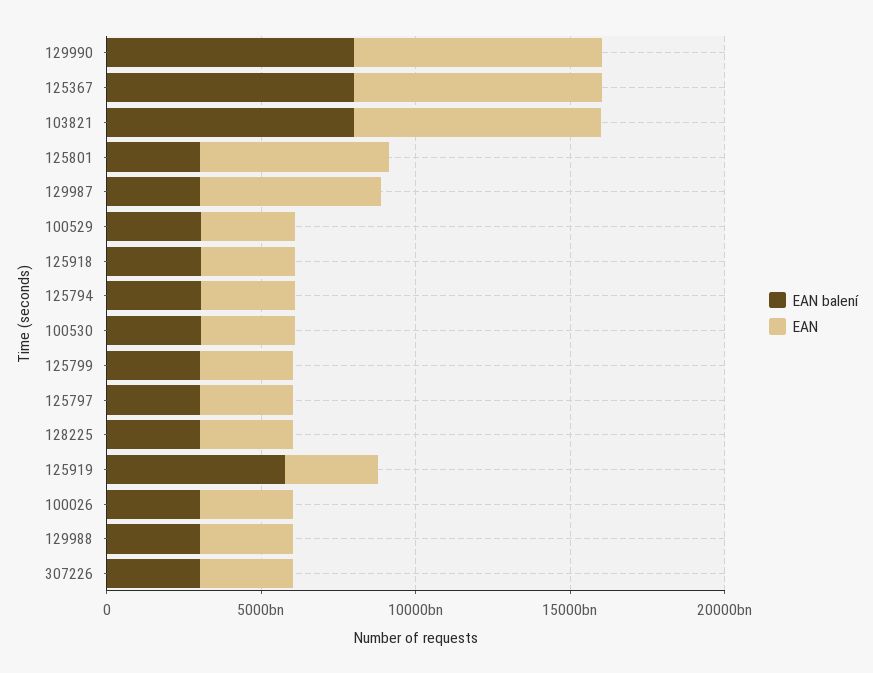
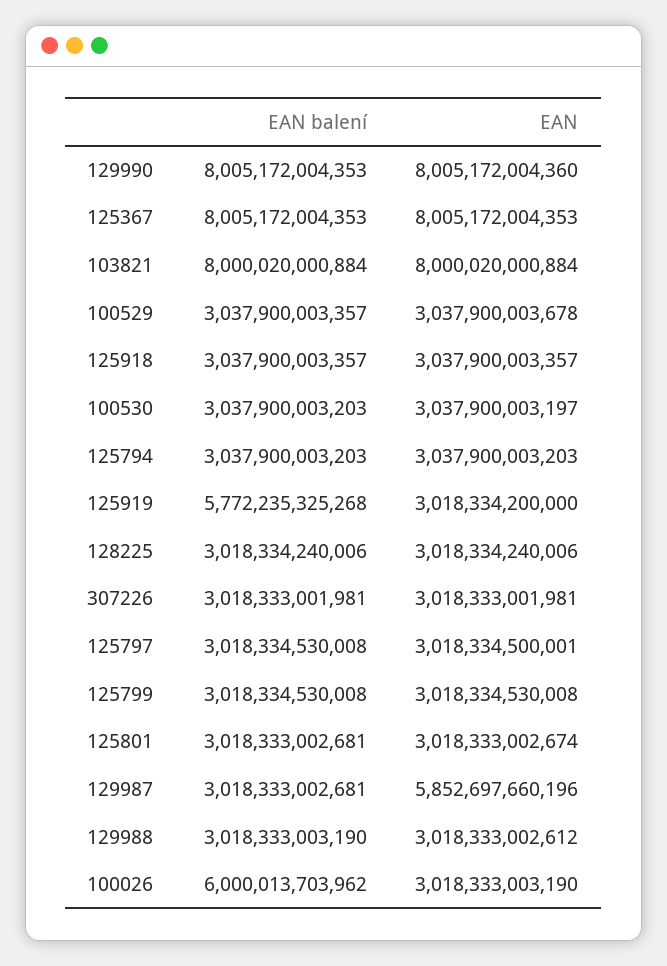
EAN, 125801: 6000000000000 -> 3018333002674
EAN balení, 100026: 3000000000000 -> 6000013703962

